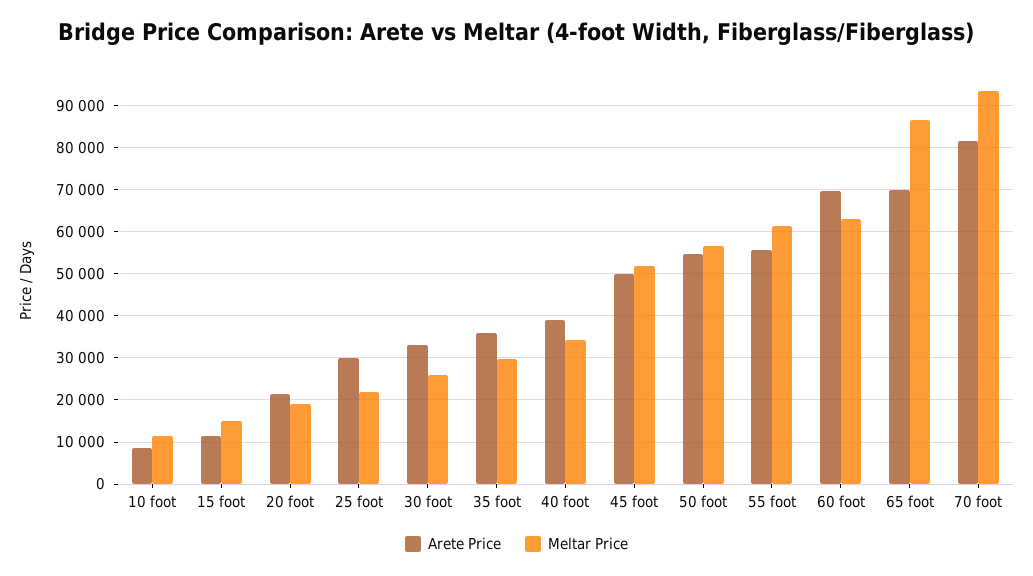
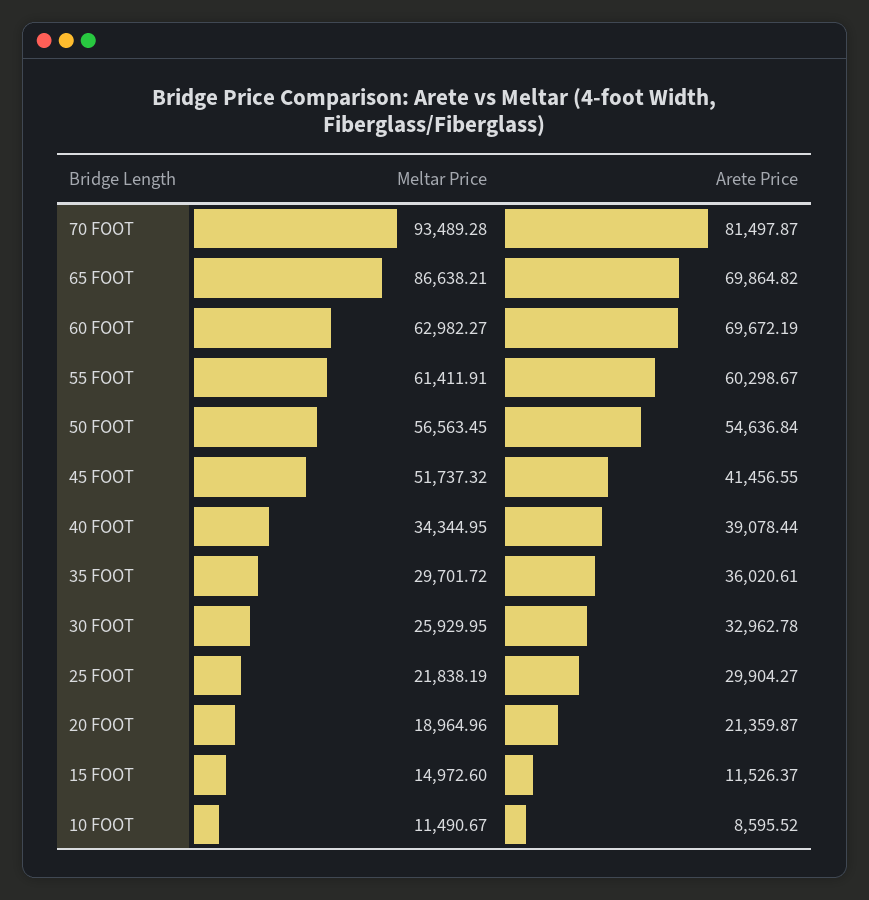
Arete Price, 45 foot: 50000 -> 41456.55
Arete Price, 55 foot: 56000 -> 60298.67

